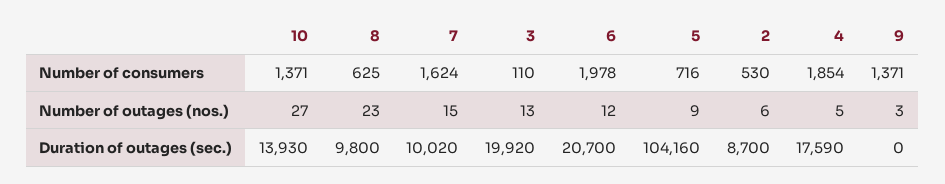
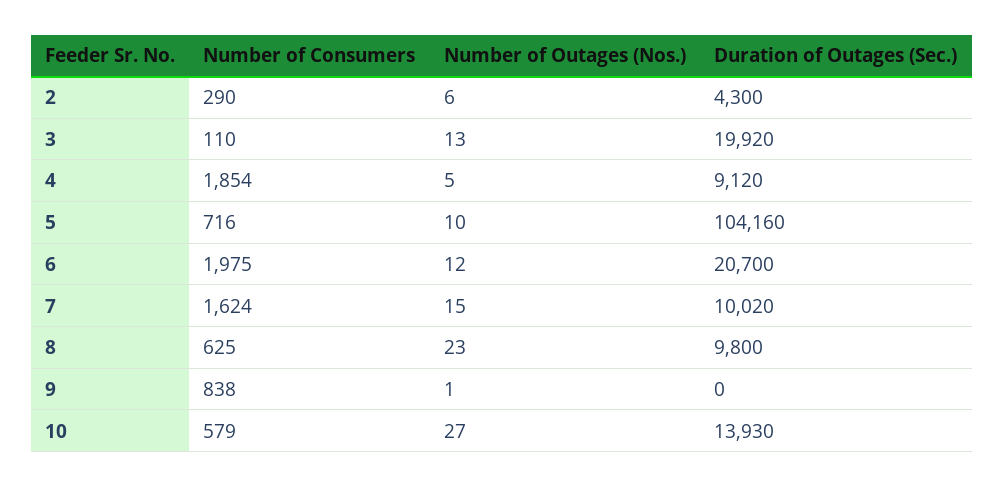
10, Number of consumers: 1371 -> 579
6, Number of consumers: 1978 -> 1975
2, Number of consumers: 530 -> 290
9, Number of consumers: 1371 -> 838
5, Number of outages (nos.): 9 -> 10
9, Number of outages (nos.): 3 -> 1
2, Duration of outages (sec.): 8700 -> 4300
4, Duration of outages (sec.): 17590 -> 9120

